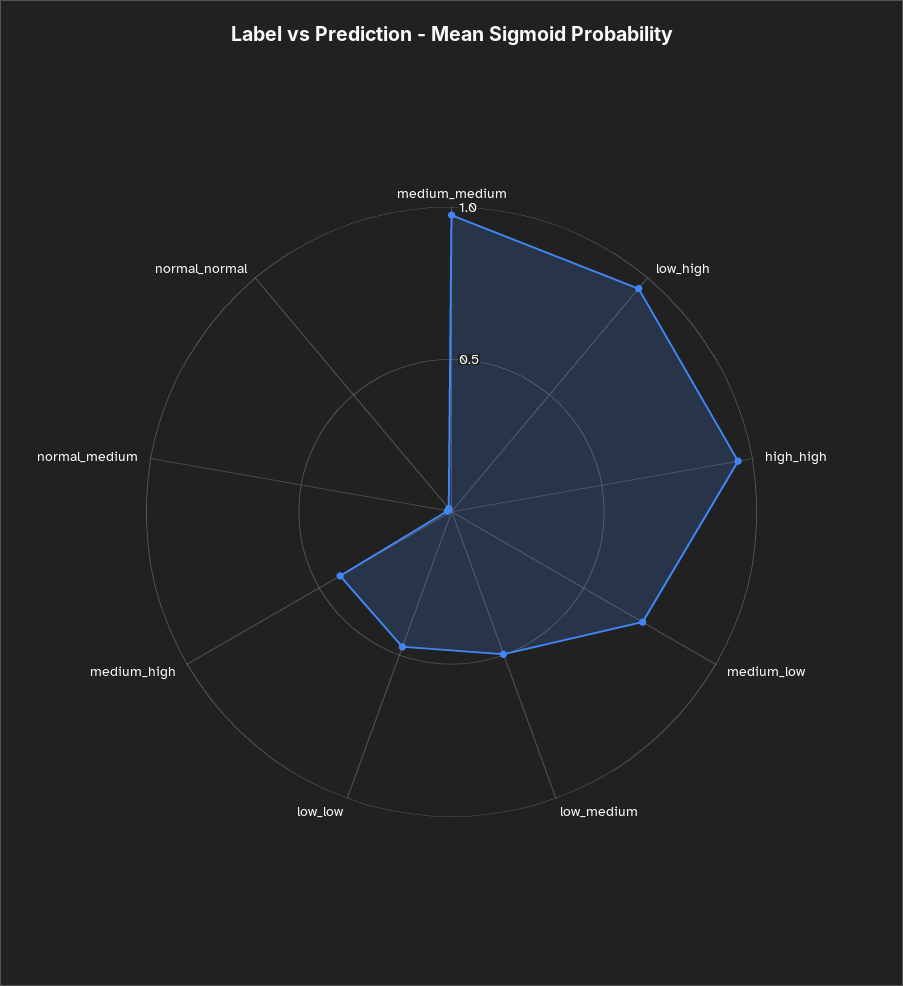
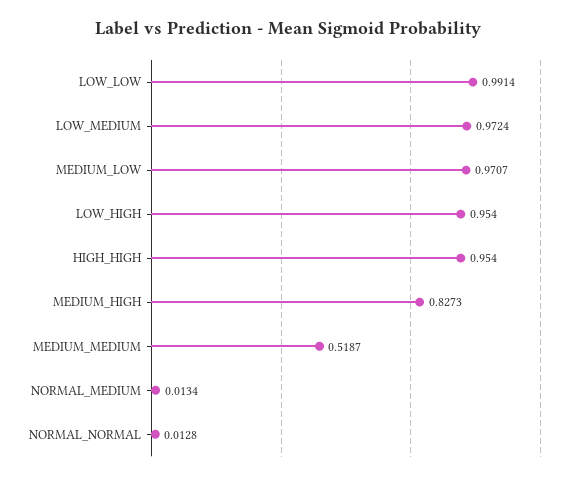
medium_medium: 1 -> 0.5187
medium_low: 0.7 -> 0.9707
low_medium: 0.5 -> 0.9724
low_low: 0.5 -> 0.9914
medium_high: 0.4 -> 0.8273

